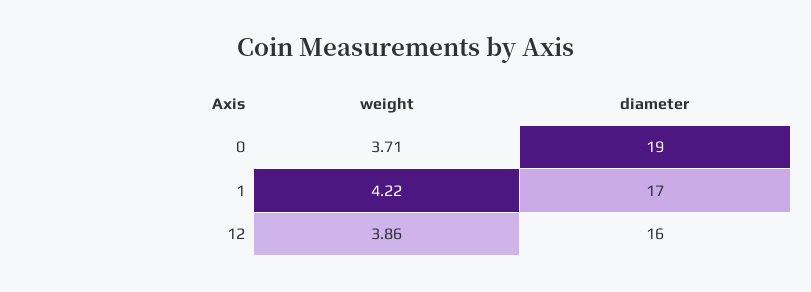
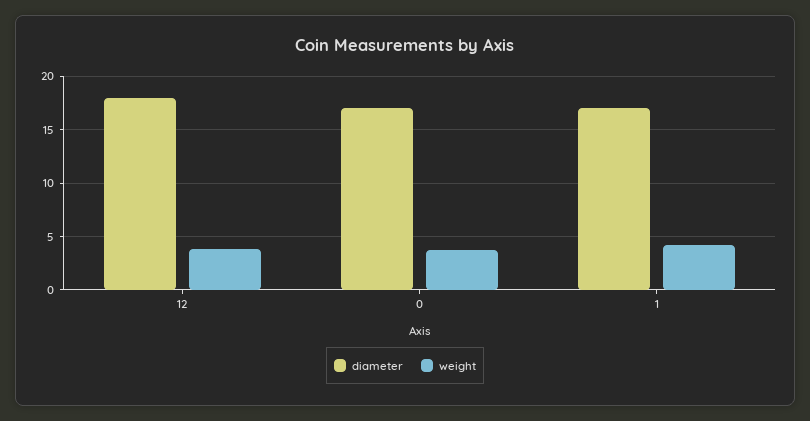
diameter, 0: 19 -> 17
diameter, 12: 16 -> 18

